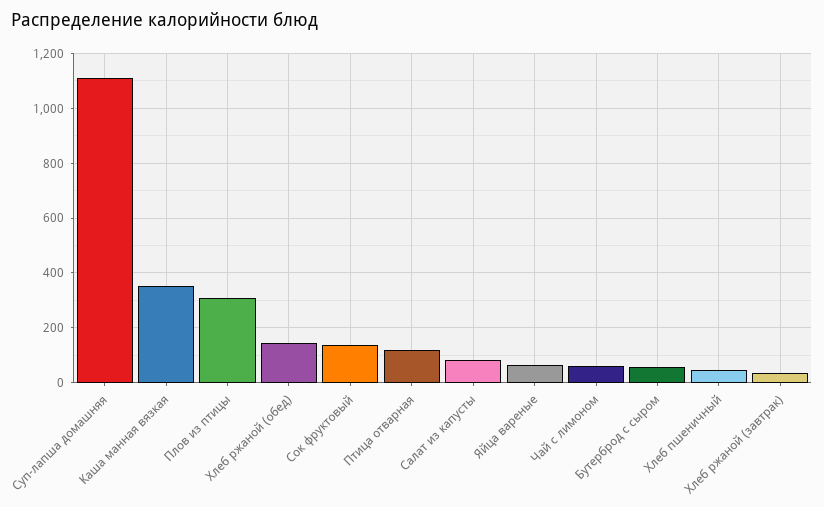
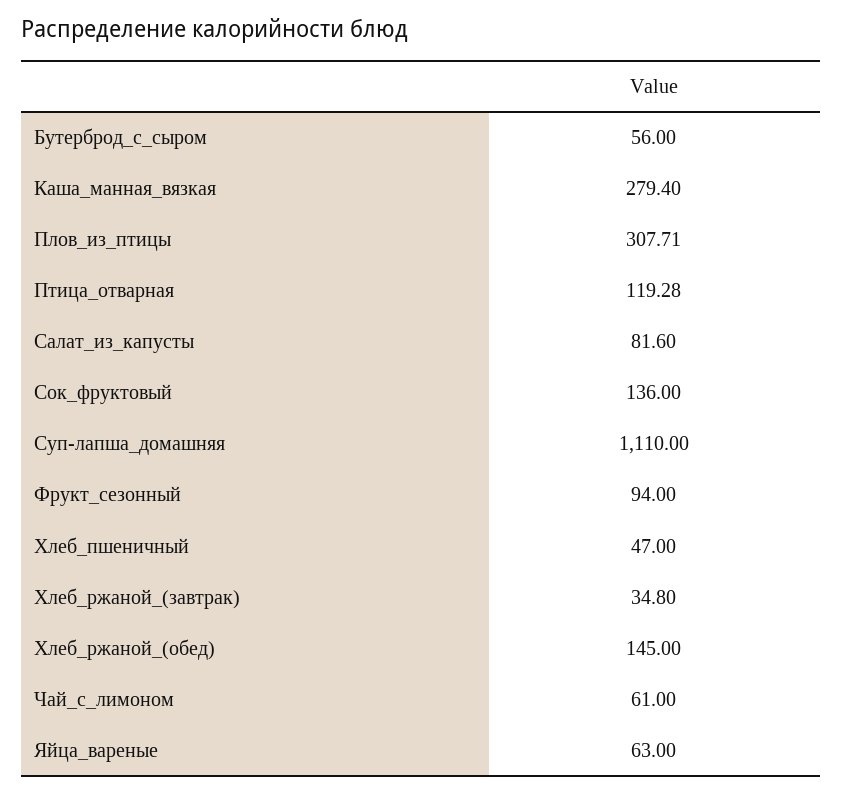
Каша манная вязкая: 350 -> 279.4
Фрукт_сезонный: none -> 94

